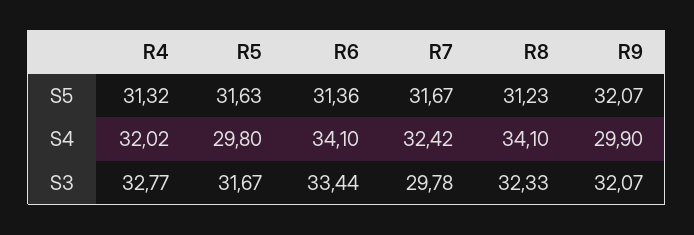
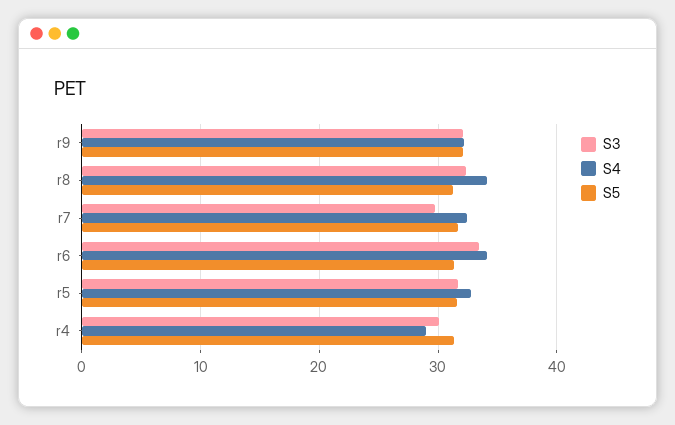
S4, R4: 32.02 -> 29
S4, R5: 29.8 -> 33
S4, R9: 29.9 -> 32
S3, R4: 32.77 -> 30

